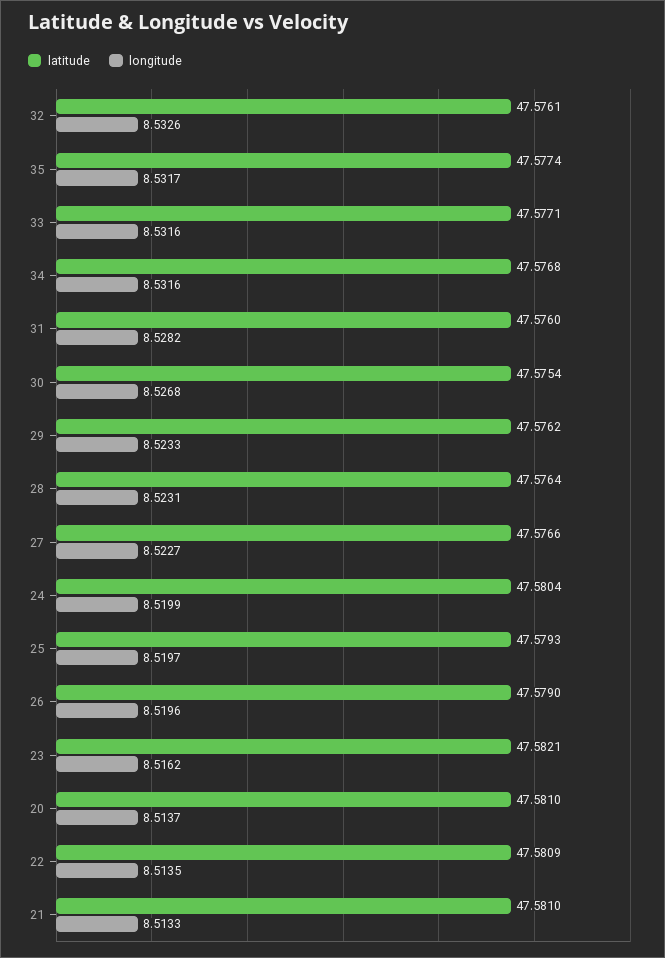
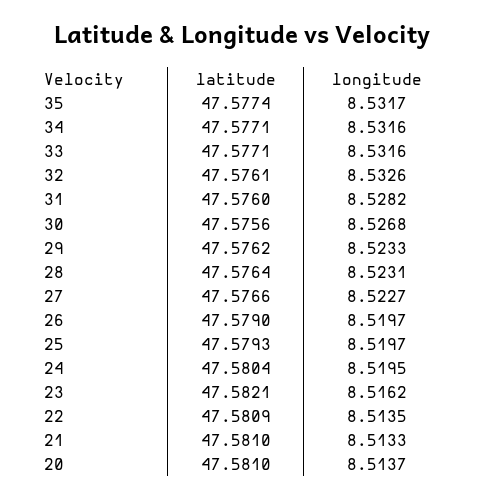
latitude, 34: 47.5768 -> 47.5771
latitude, 30: 47.5754 -> 47.5756
longitude, 24: 8.5199 -> 8.5195
longitude, 26: 8.5196 -> 8.5197

